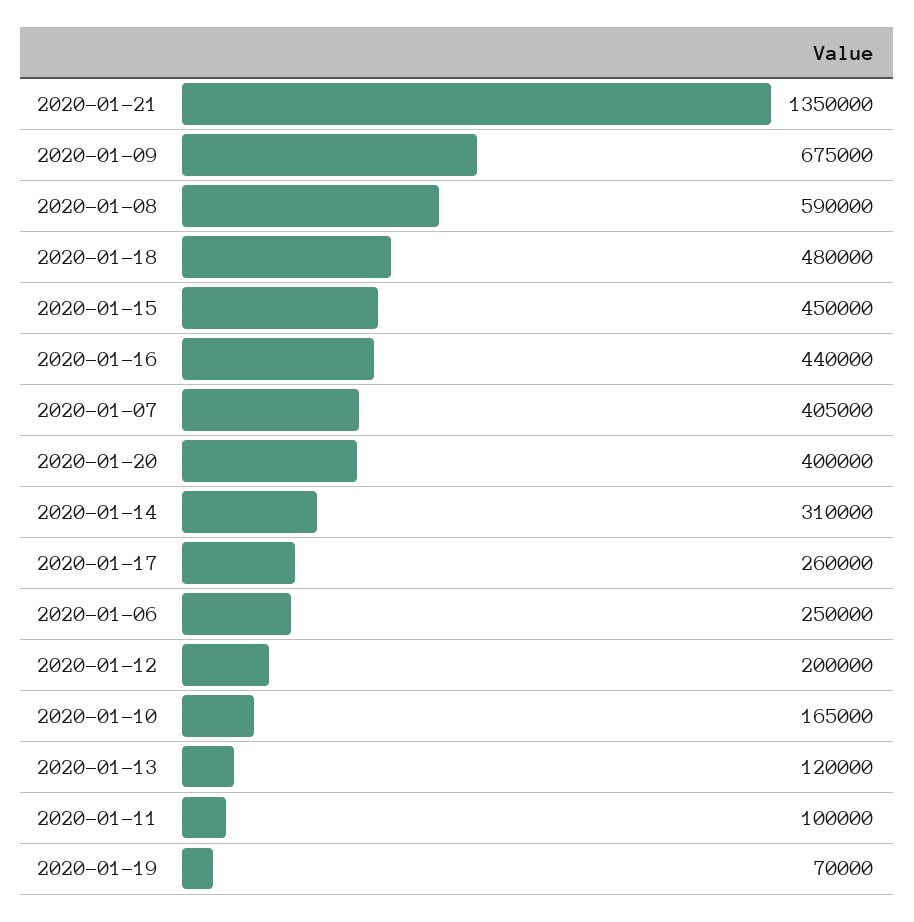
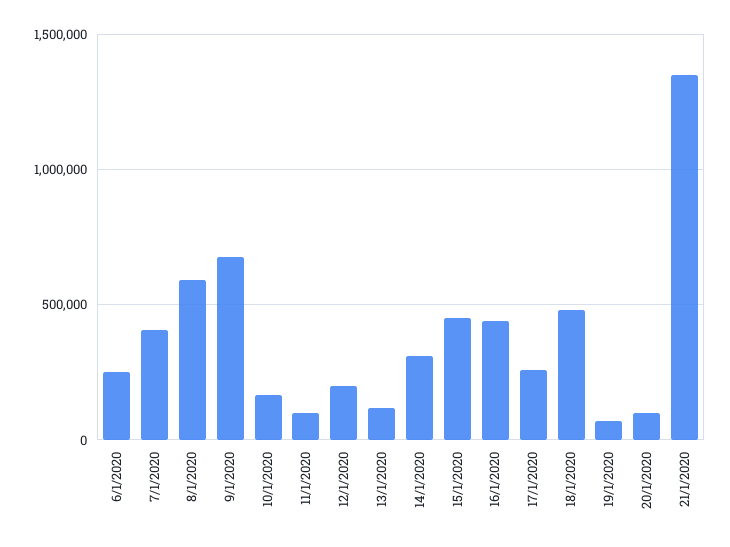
2020-01-20: 400000 -> 100000

